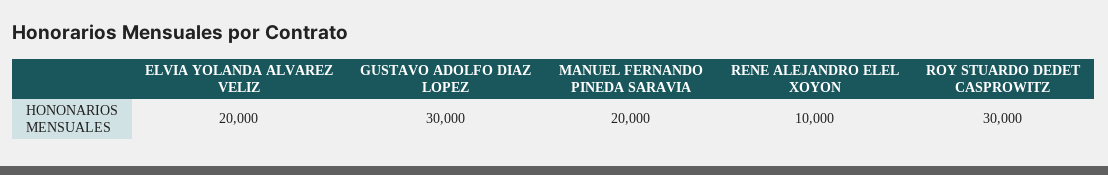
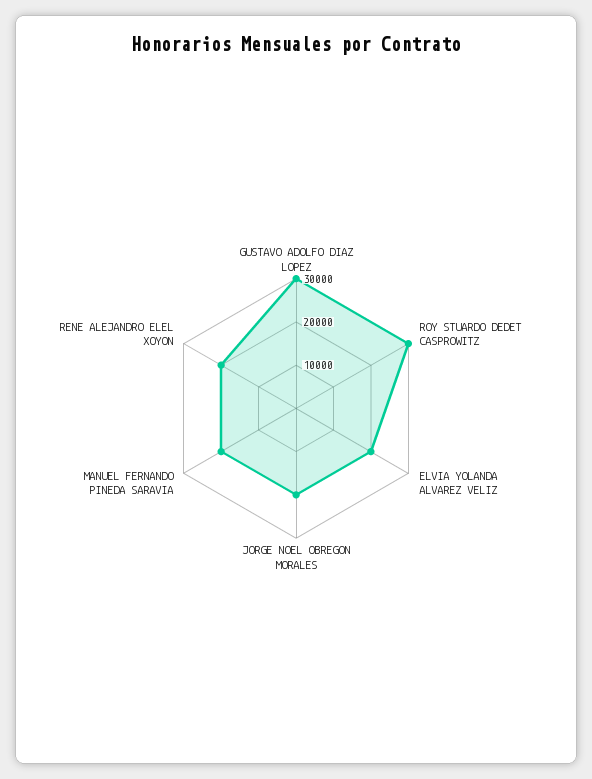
RENE ALEJANDRO ELEL XOYON: 10000 -> 20000
JORGE NOEL OBREGON MORALES: none -> 20000

